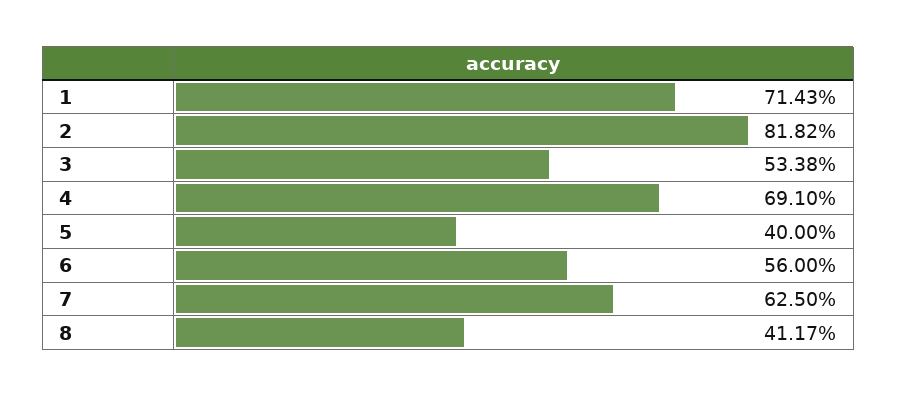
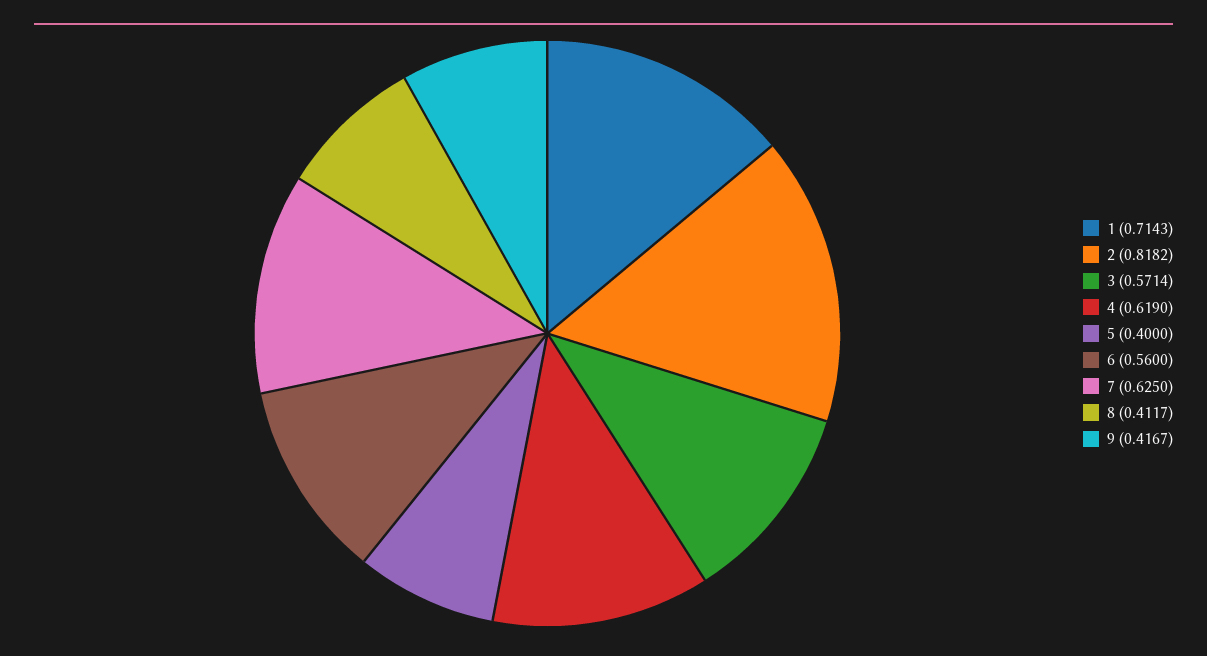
3: 0.5338 -> 0.5714
4: 0.691 -> 0.619
9: none -> 0.4167

